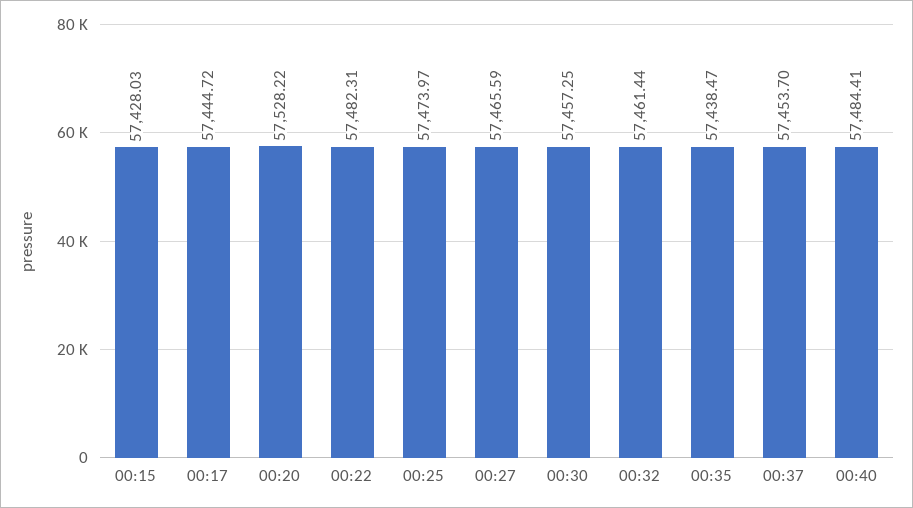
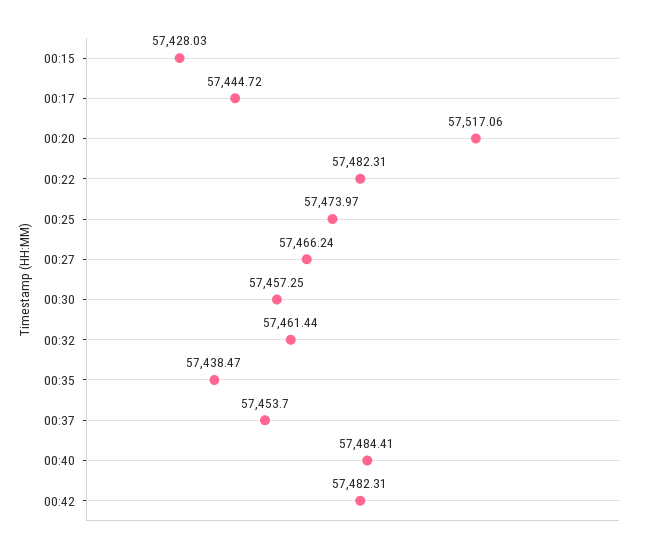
00:20: 57528.22 -> 57517.06
00:27: 57465.59 -> 57466.24
00:42: none -> 57482.31

